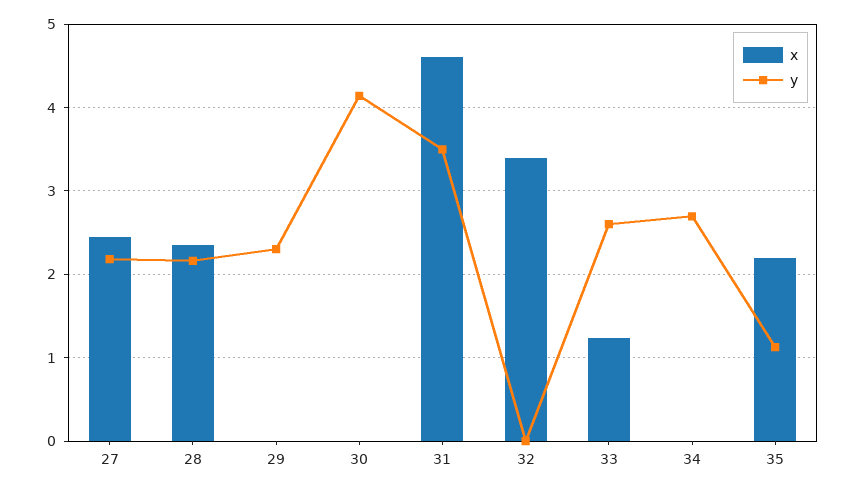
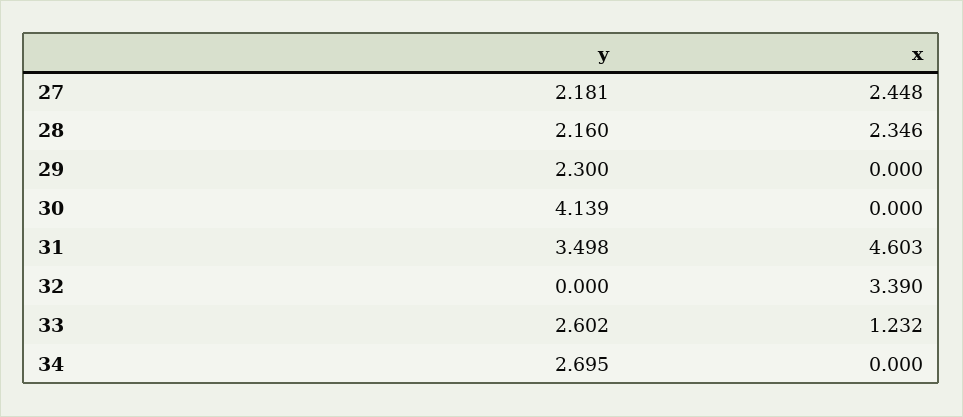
x, 35: 2.2 -> none
y, 35: 1.1 -> none

